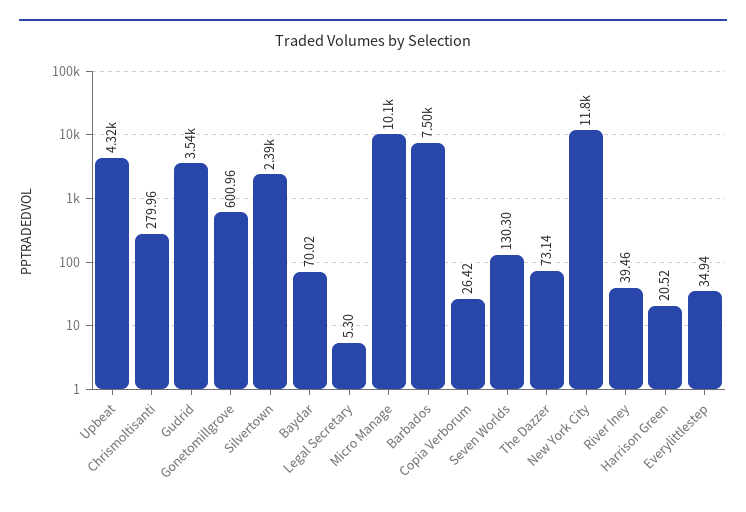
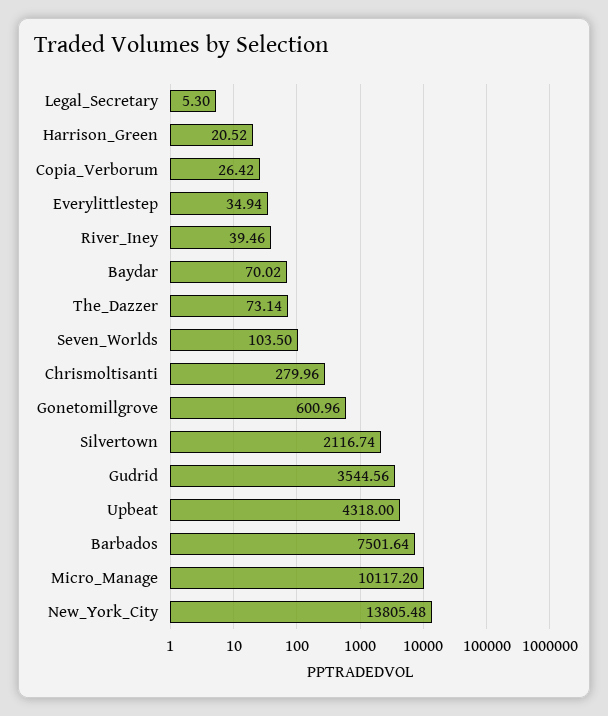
Silvertown: 2390 -> 2116.74
Seven Worlds: 130.3 -> 103.5
New York City: 11800 -> 13805.48

